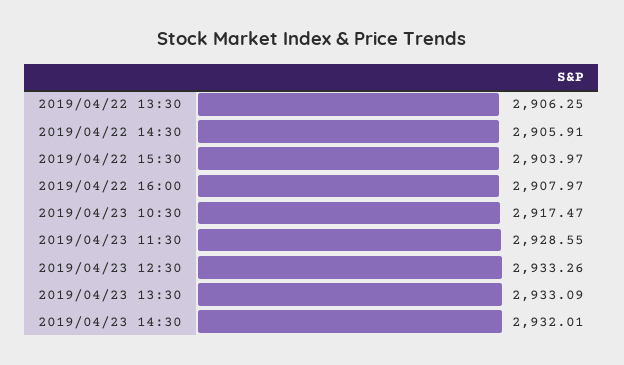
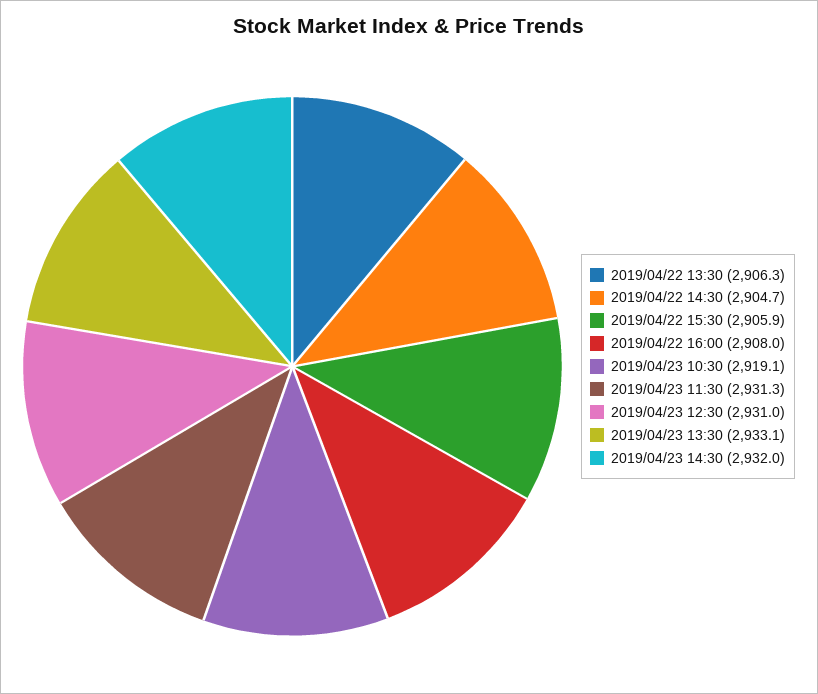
2019/04/22 14:30: 2905.91 -> 2904.7
2019/04/22 15:30: 2903.97 -> 2905.9
2019/04/23 10:30: 2917.47 -> 2919.1
2019/04/23 11:30: 2928.55 -> 2931.3
2019/04/23 12:30: 2933.26 -> 2931

